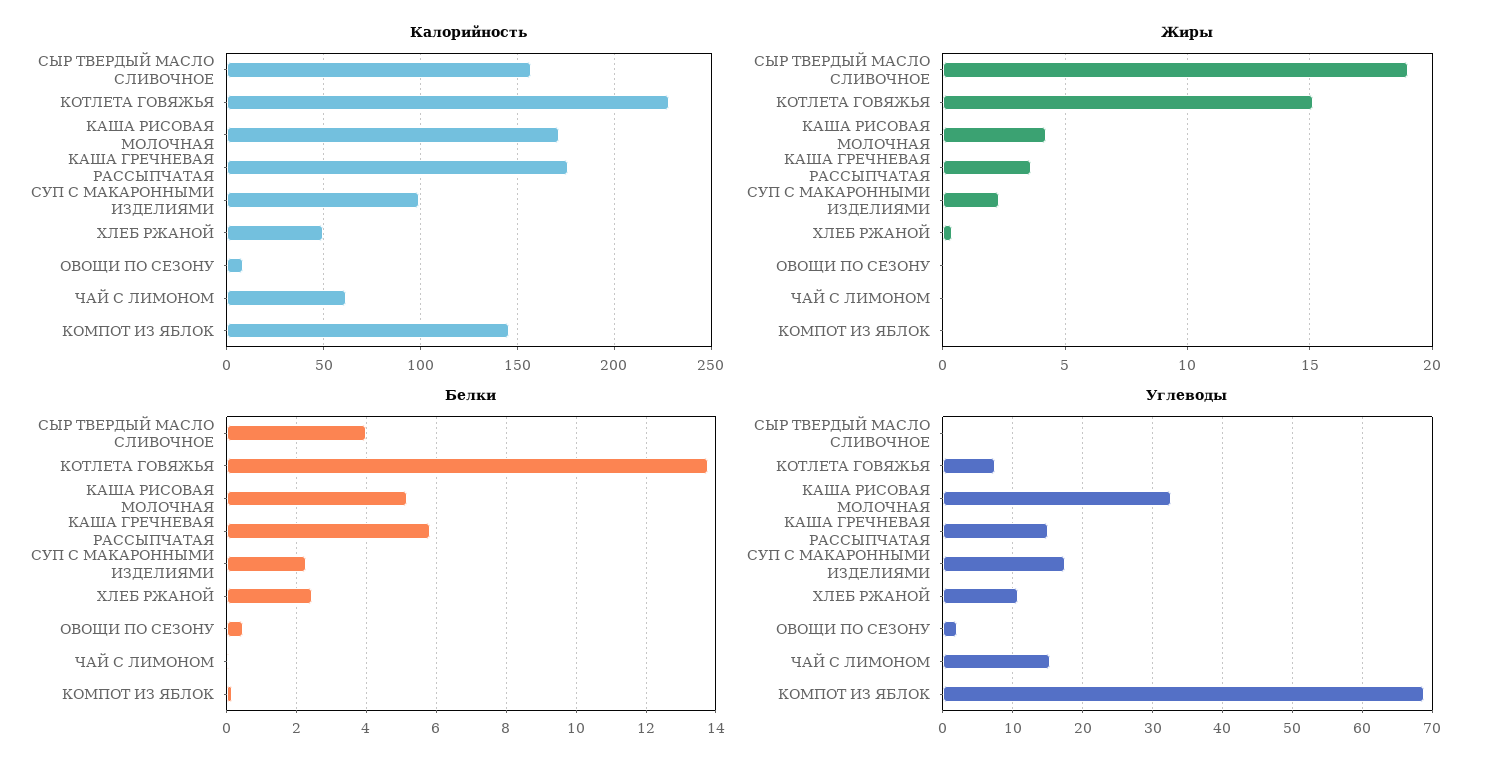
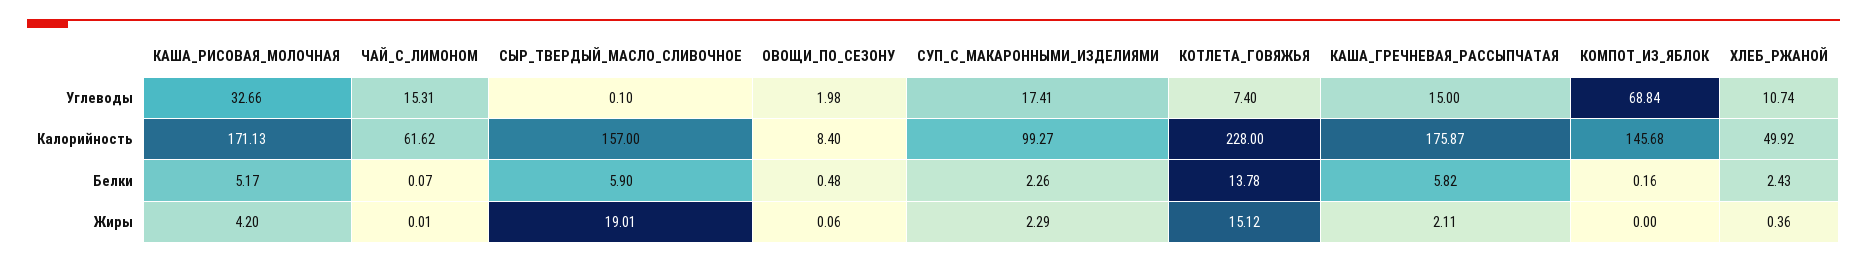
Жиры, КАША ГРЕЧНЕВАЯ РАССЫПЧАТАЯ: 3.5 -> 2.11
Белки, СЫР ТВЕРДЫЙ МАСЛО СЛИВОЧНОЕ: 4 -> 5.9

